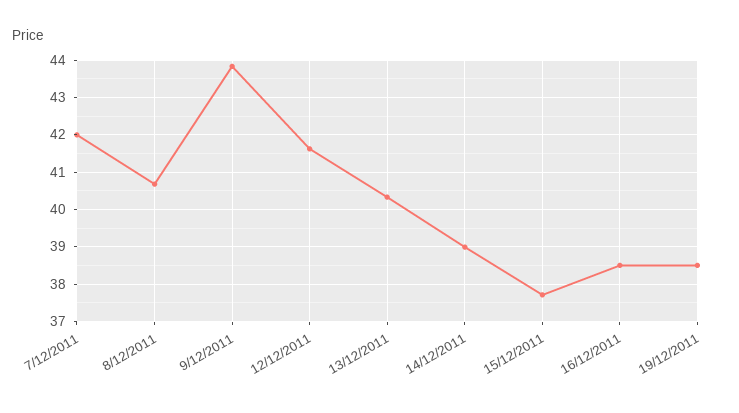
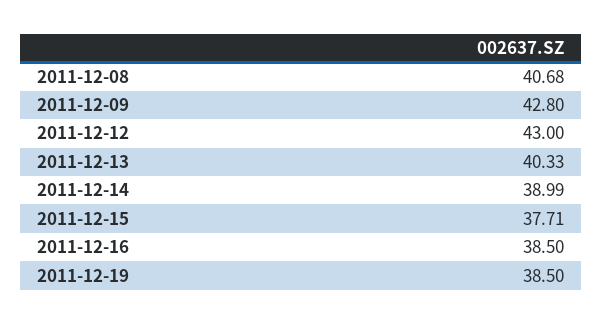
7/12/2011: 42 -> none
9/12/2011: 43.8 -> 42.8
12/12/2011: 41.6 -> 43

